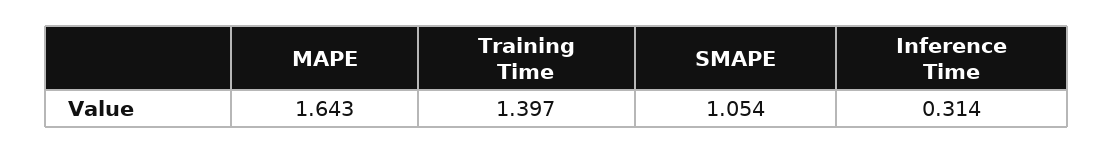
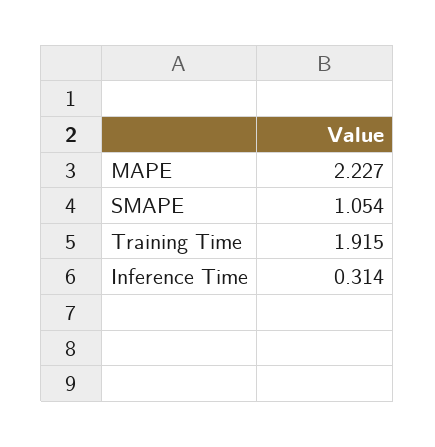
MAPE: 1.643 -> 2.227
Training Time: 1.397 -> 1.915

